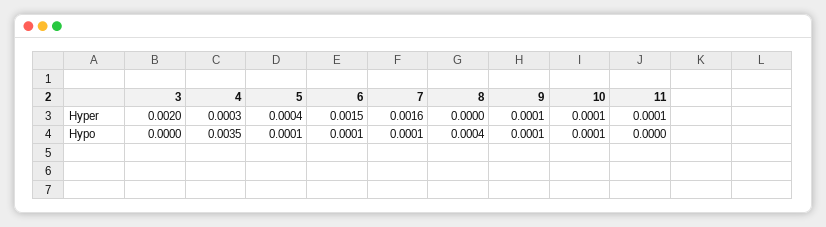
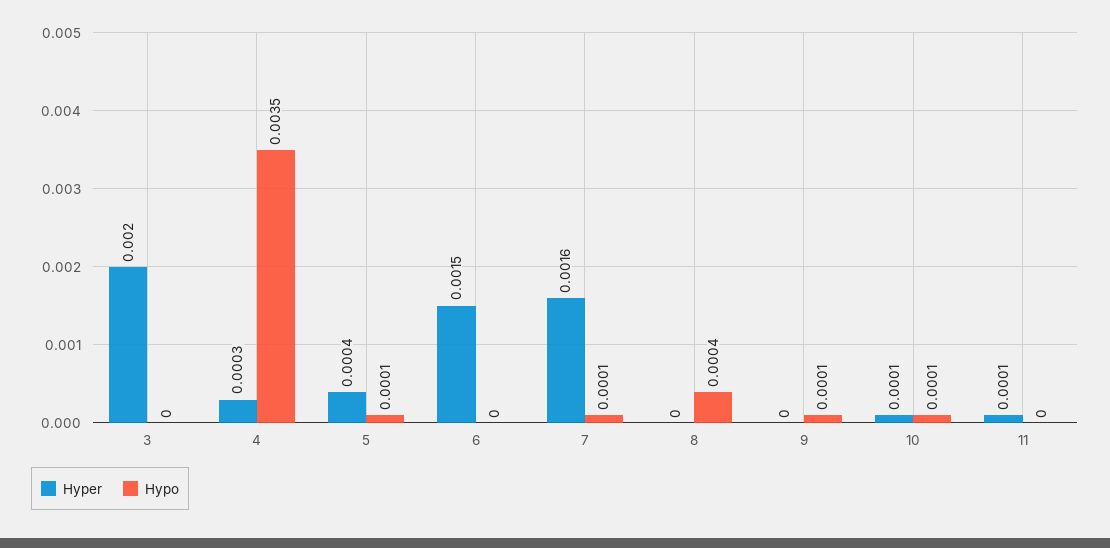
Hyper, 9: 0.0001 -> 0
Hypo, 6: 0.0001 -> 0

